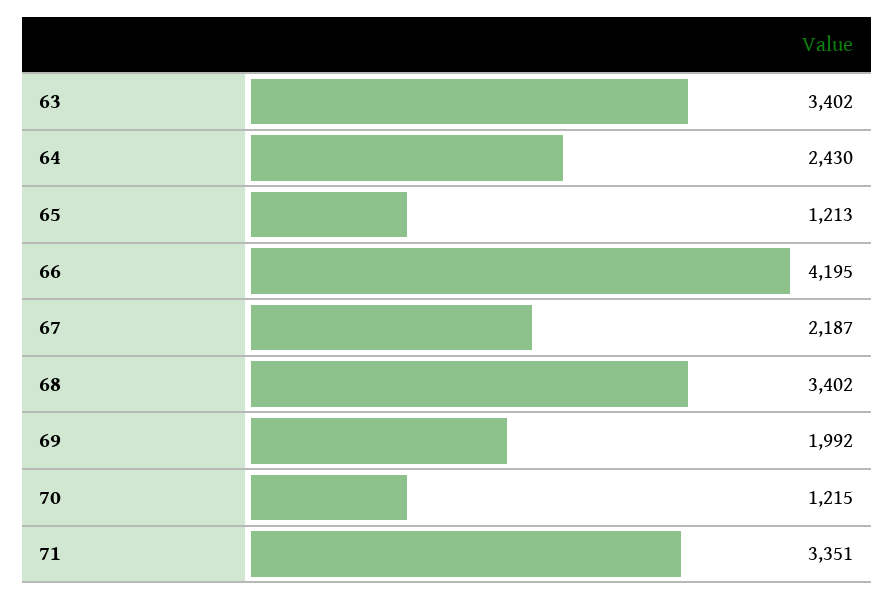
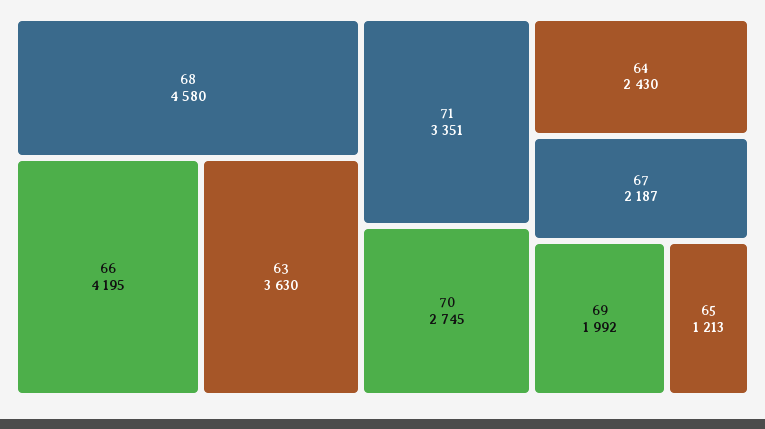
63: 3402 -> 3630
68: 3402 -> 4580
70: 1215 -> 2745

